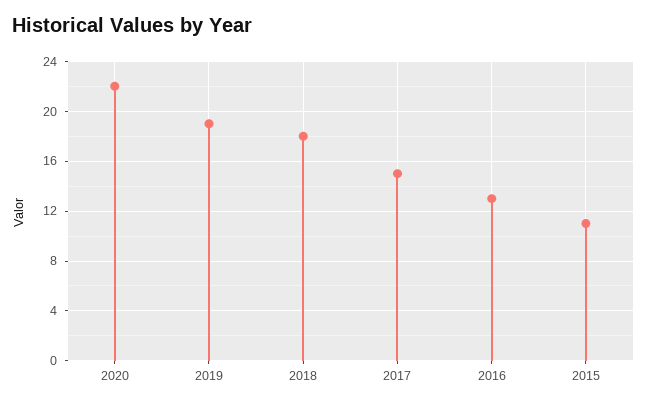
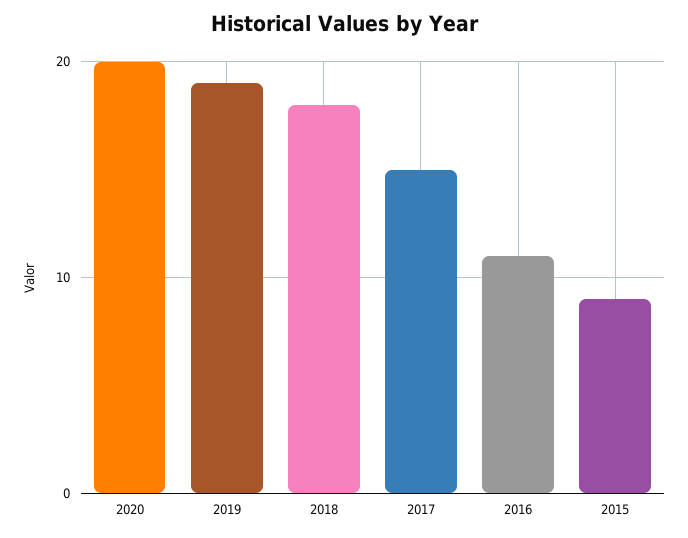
2020: 22 -> 20
2016: 13 -> 11
2015: 11 -> 9

